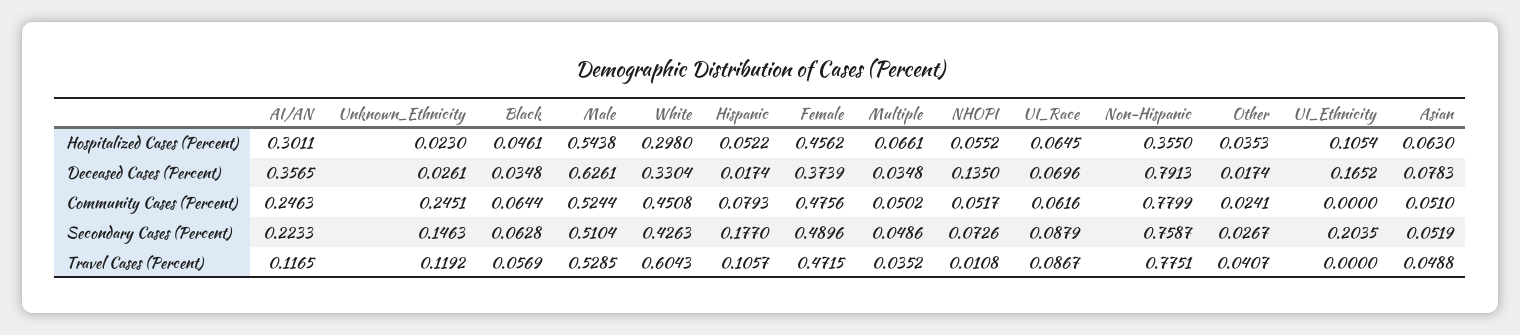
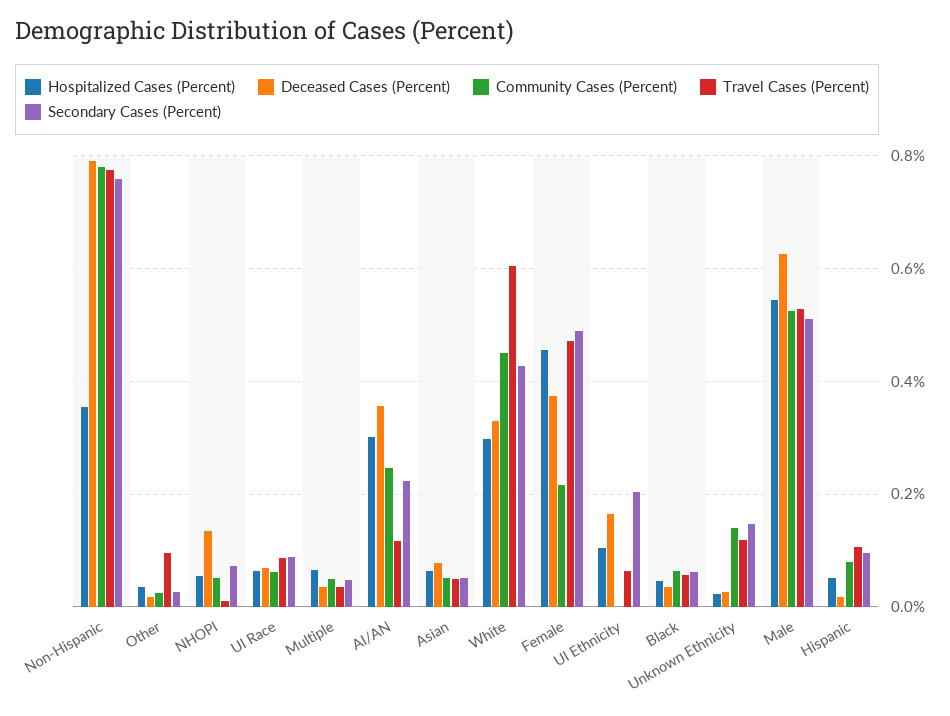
Community Cases (Percent), Unknown_Ethnicity: 0.2451 -> 0.14
Community Cases (Percent), Female: 0.4756 -> 0.22
Secondary Cases (Percent), Hispanic: 0.177 -> 0.1
Travel Cases (Percent), Other: 0.0407 -> 0.1
Travel Cases (Percent), UI_Ethnicity: 0 -> 0.06

